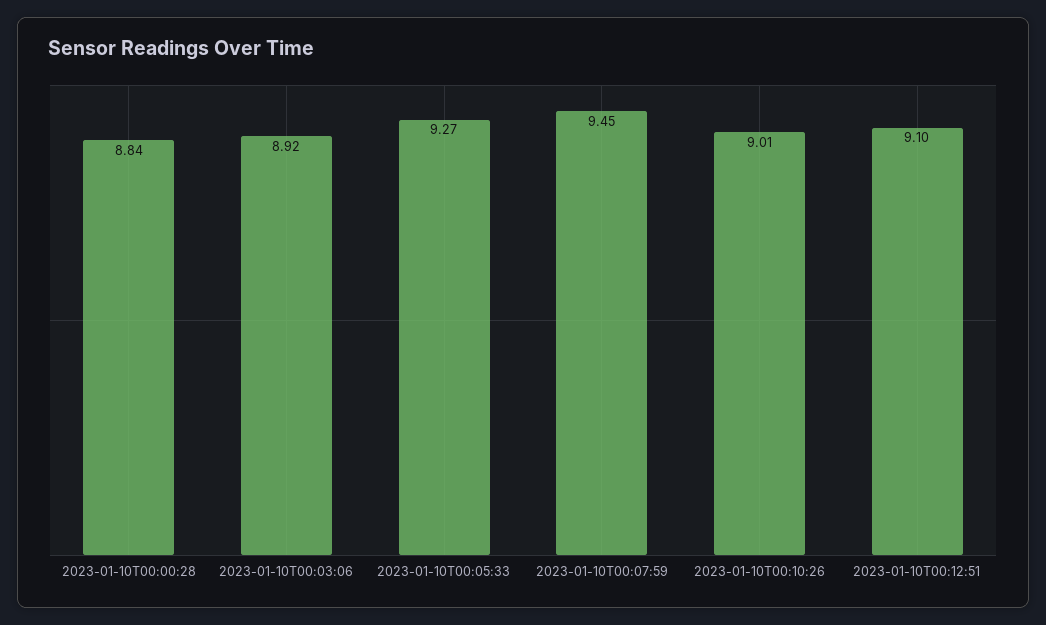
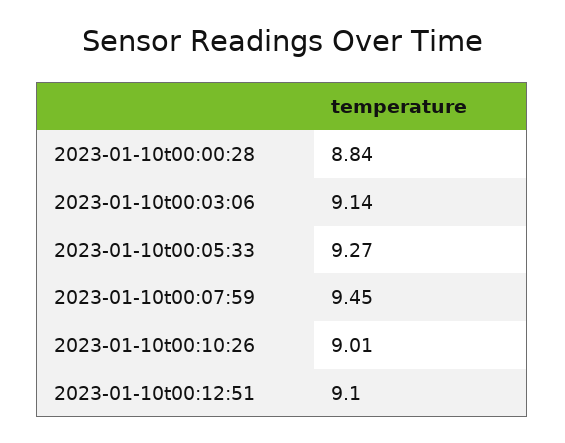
2023-01-10T00:03:06: 8.92 -> 9.14

